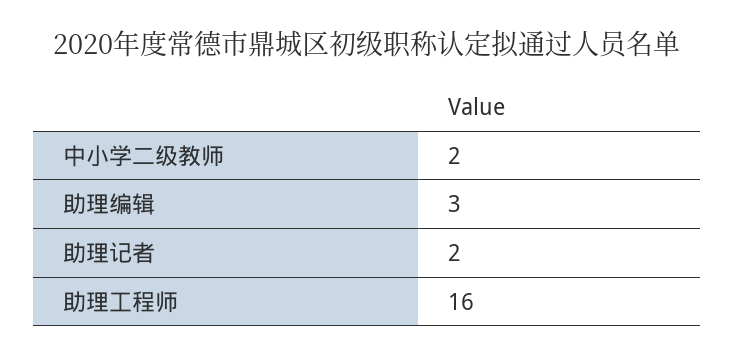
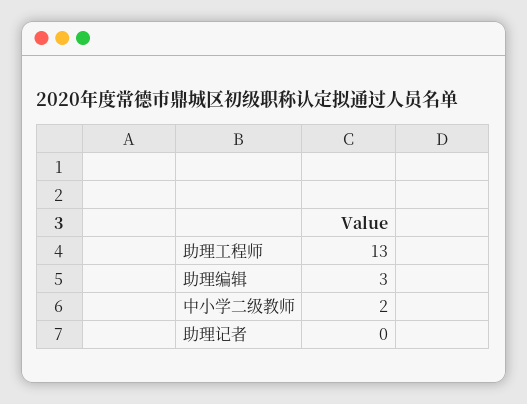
助理记者: 2 -> 0
助理工程师: 16 -> 13

